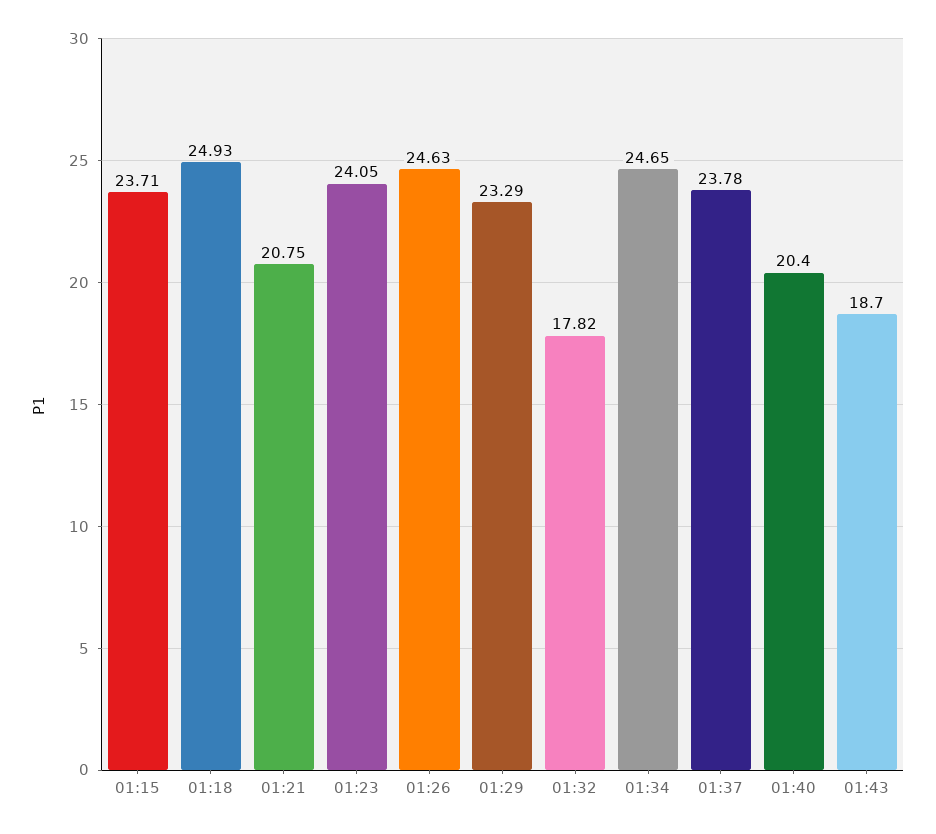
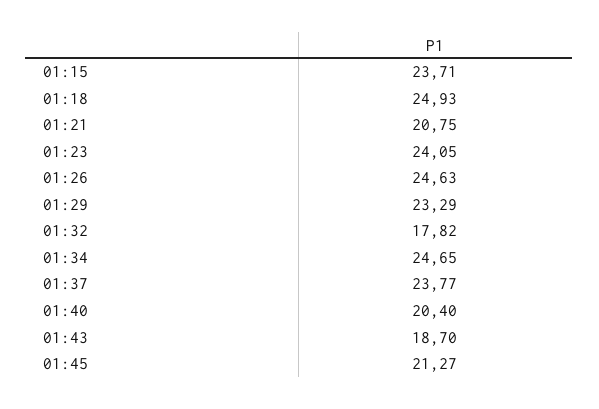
01:37: 23.78 -> 23.77
01:45: none -> 21.27

